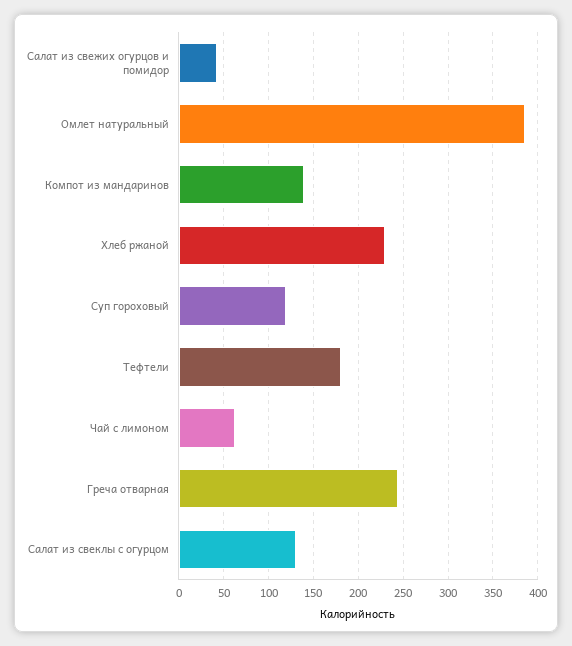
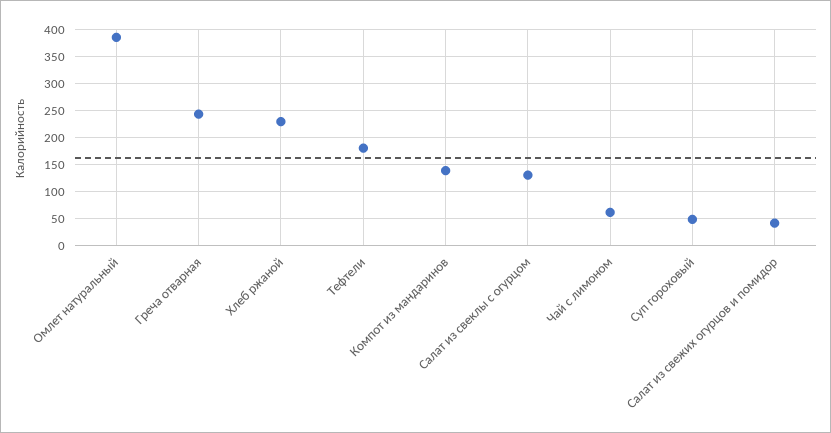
Суп гороховый: 120 -> 50

